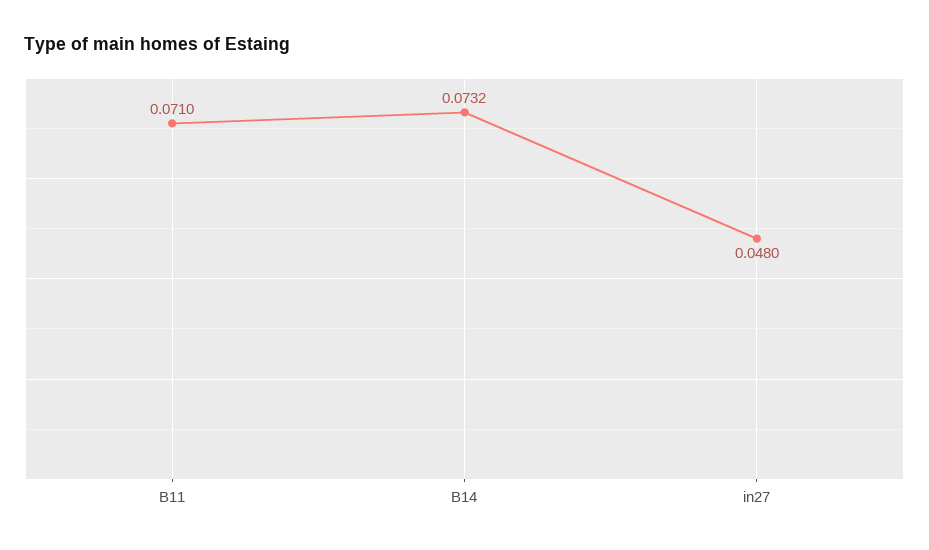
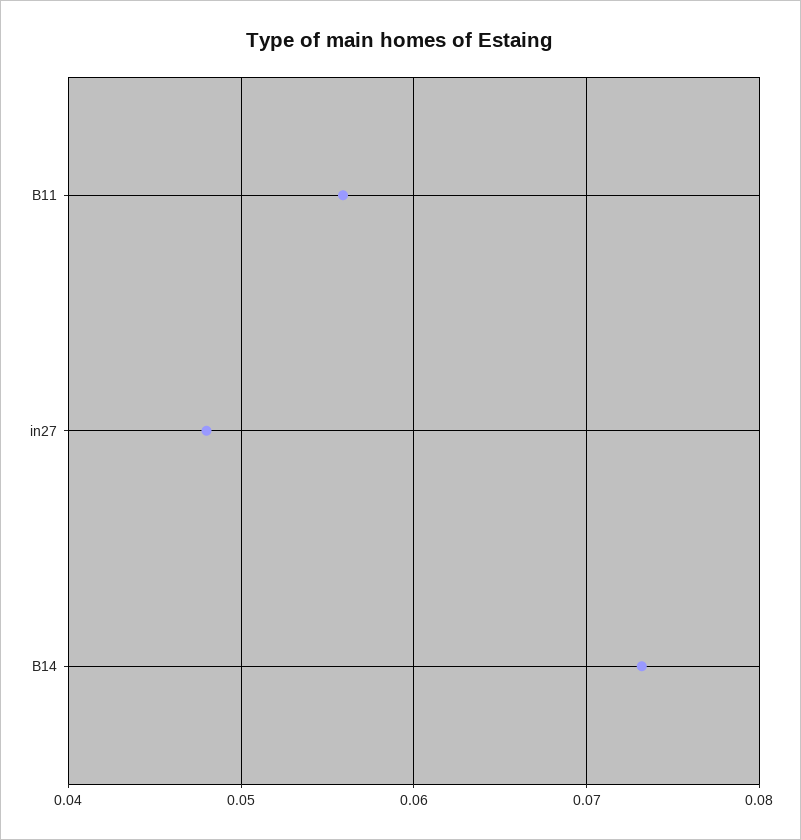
B11: 0.071 -> 0.056

